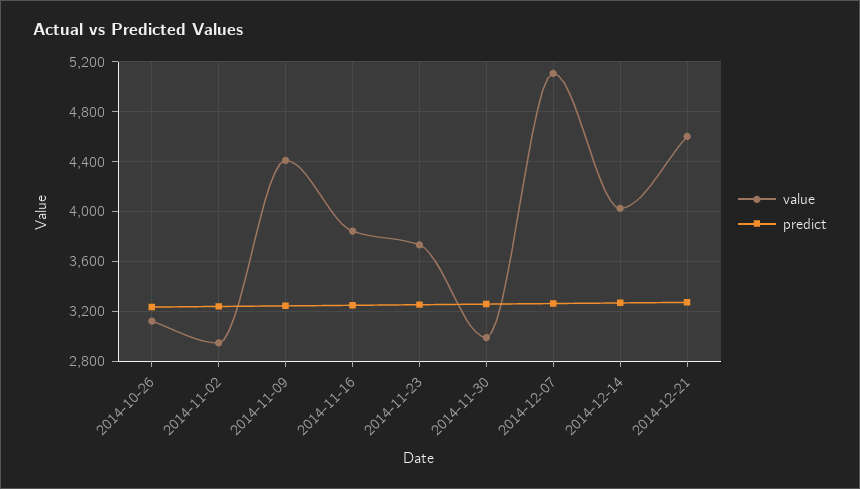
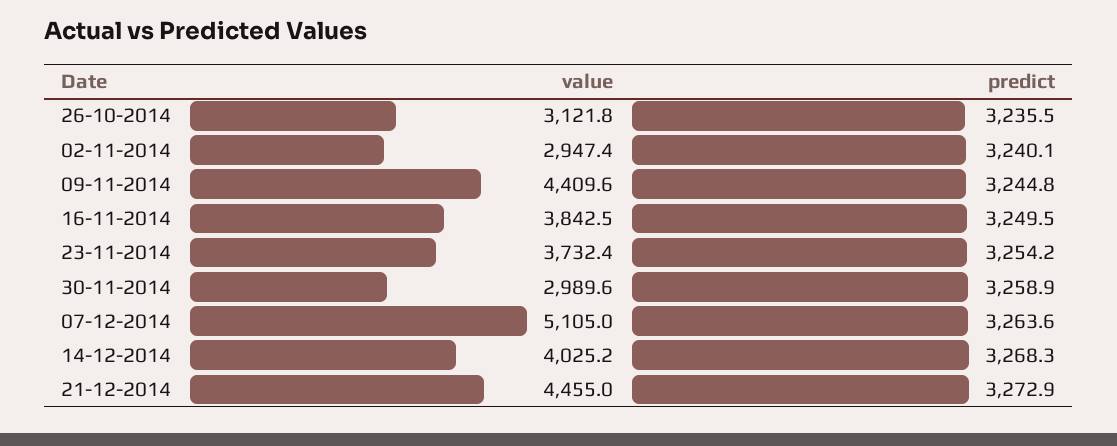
value, 2014-12-21: 4600 -> 4455

